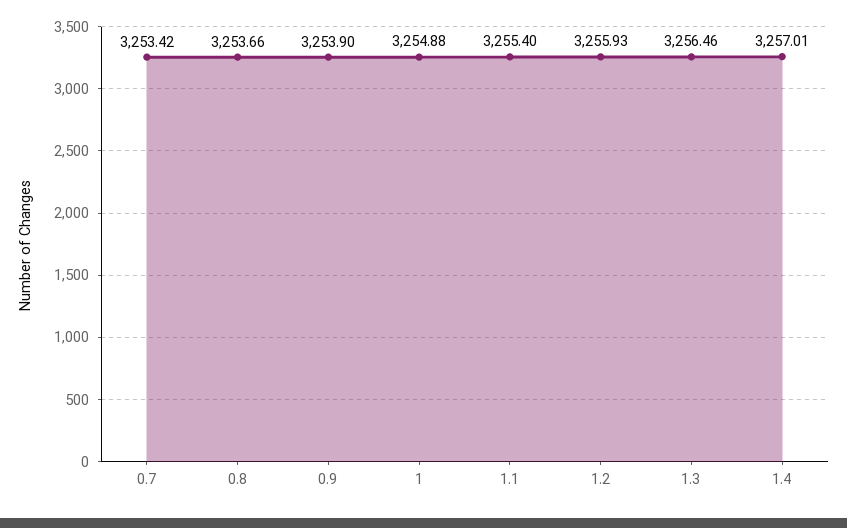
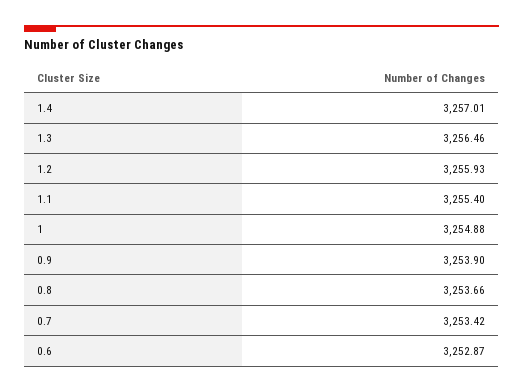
0.6: none -> 3252.87

